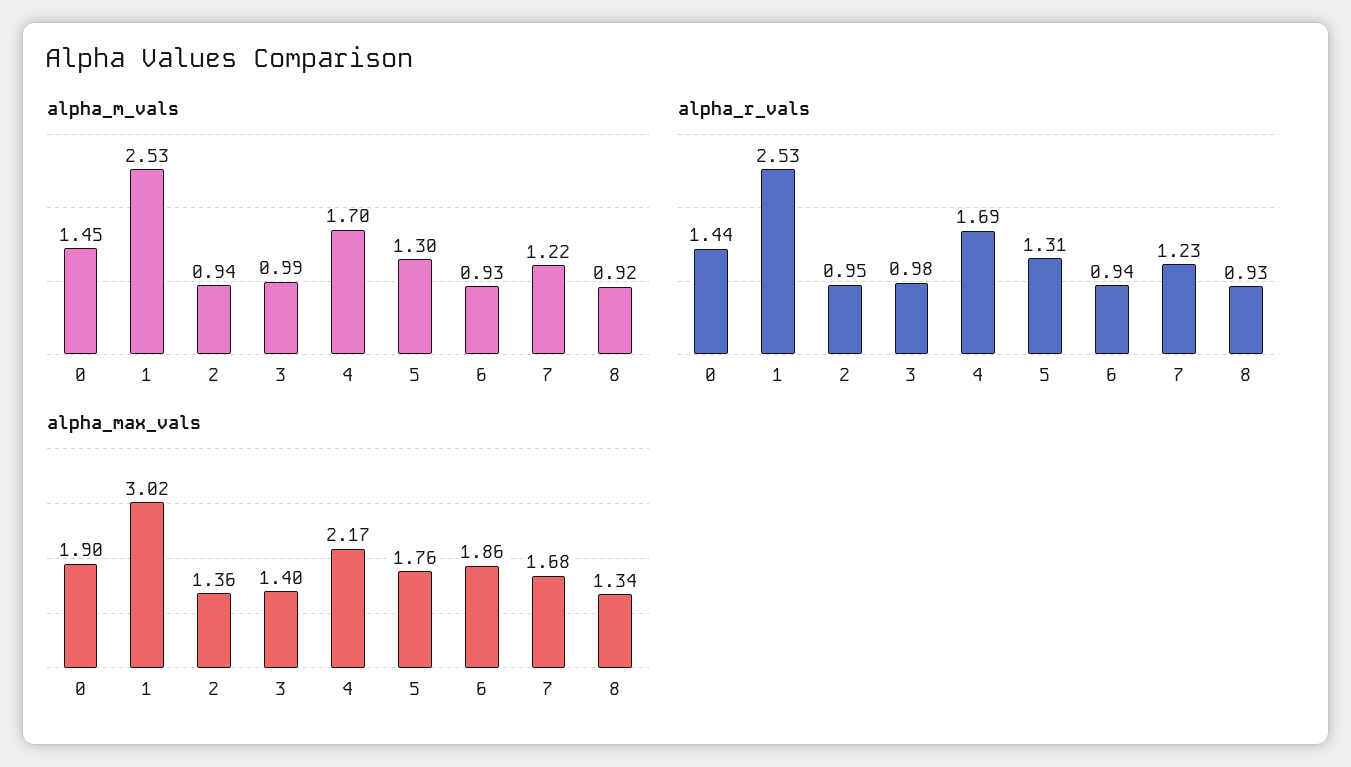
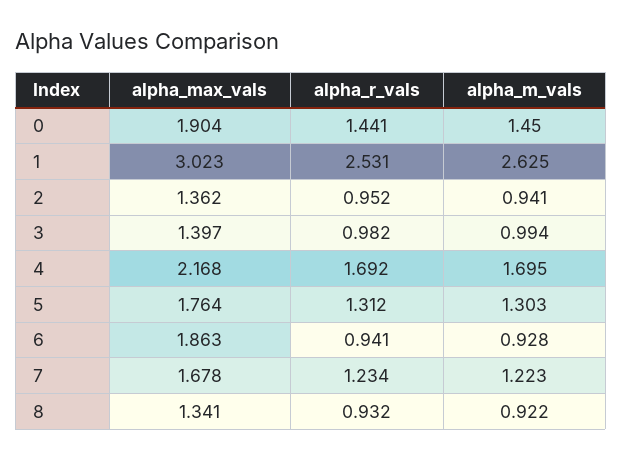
alpha_m_vals, 1: 2.53 -> 2.625

